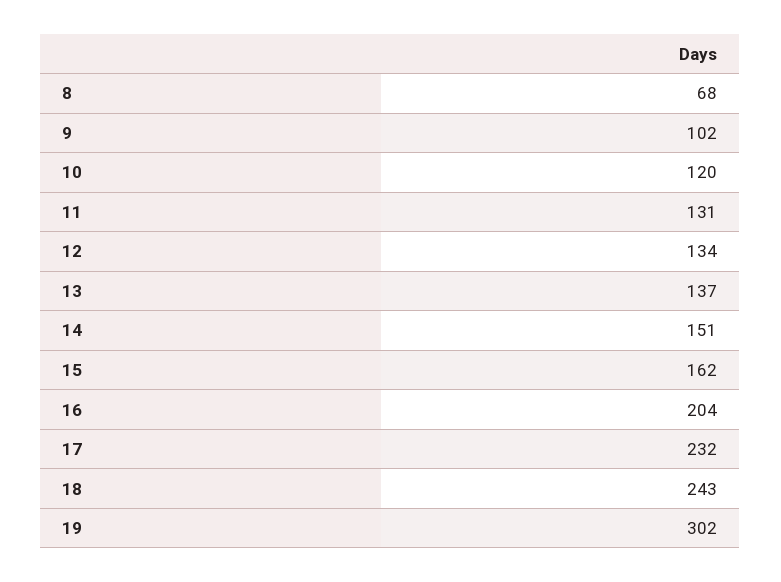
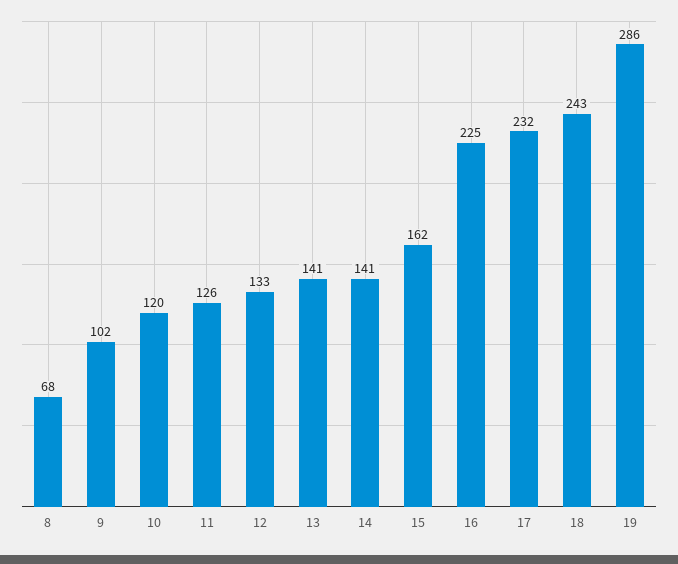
11: 131 -> 126
12: 134 -> 133
13: 137 -> 141
14: 151 -> 141
16: 204 -> 225
19: 302 -> 286

